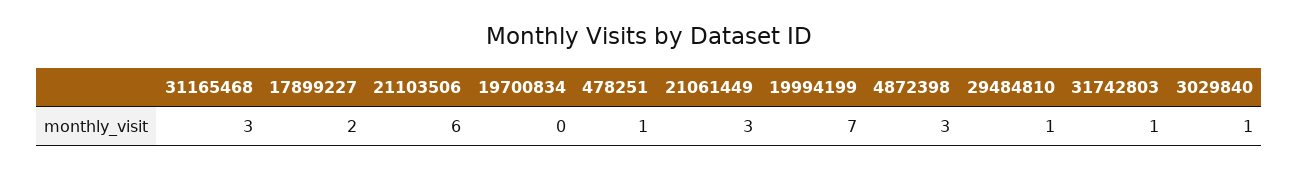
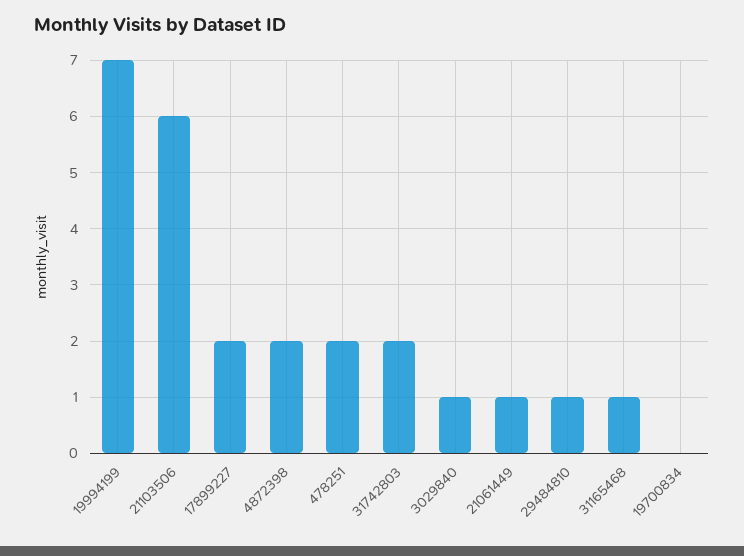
31165468: 3 -> 1
478251: 1 -> 2
21061449: 3 -> 1
4872398: 3 -> 2
31742803: 1 -> 2

